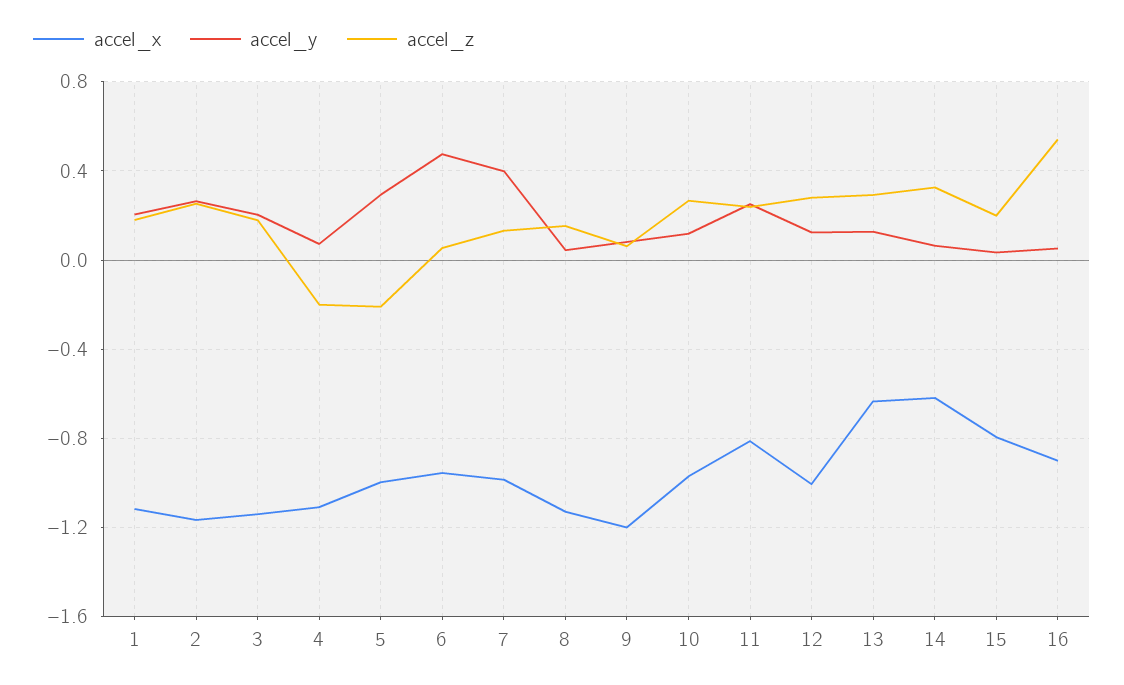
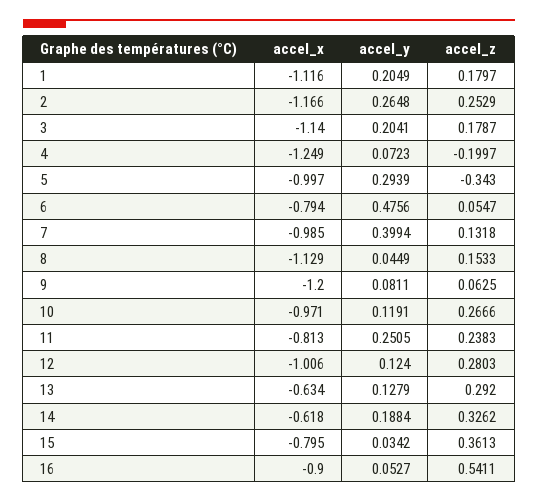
accel_x, 4: -1.1 -> -1.249
accel_z, 5: -0.2 -> -0.343
accel_x, 6: -0.95 -> -0.794
accel_y, 14: 0.05 -> 0.1884
accel_z, 15: 0.2 -> 0.3613

